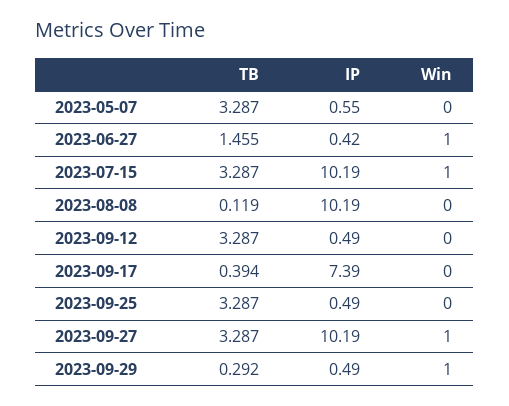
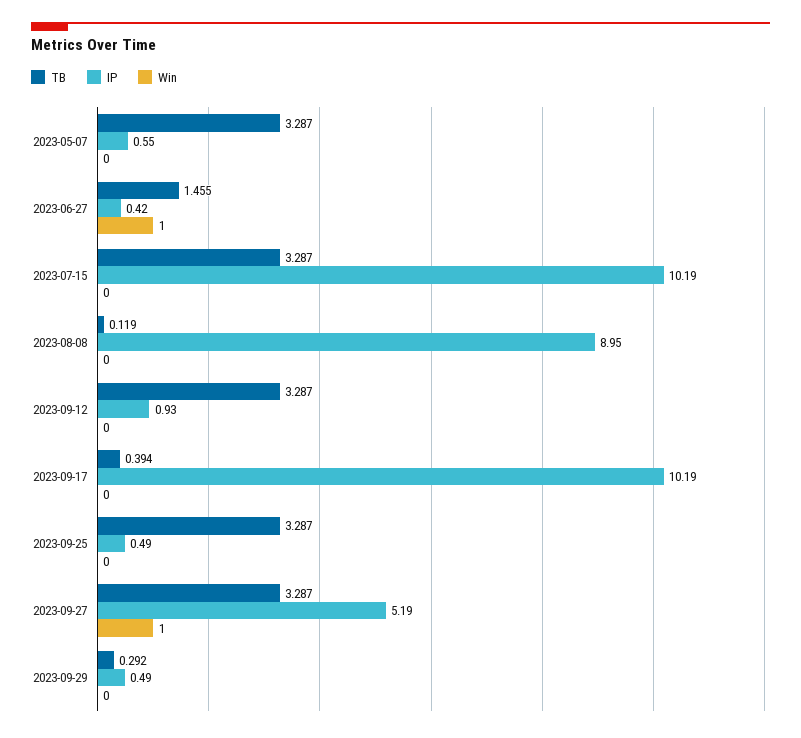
Win, 2023-07-15: 1 -> 0
IP, 2023-08-08: 10.19 -> 8.95
IP, 2023-09-12: 0.49 -> 0.93
IP, 2023-09-17: 7.39 -> 10.19
IP, 2023-09-27: 10.19 -> 5.19
Win, 2023-09-29: 1 -> 0

